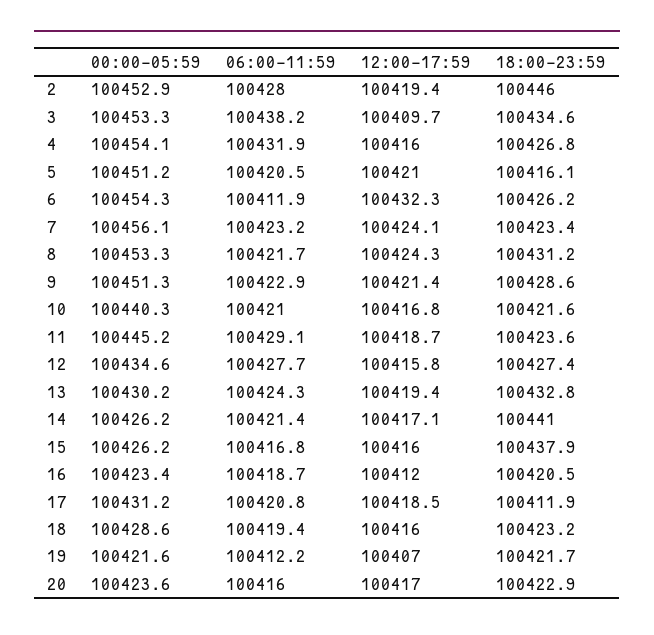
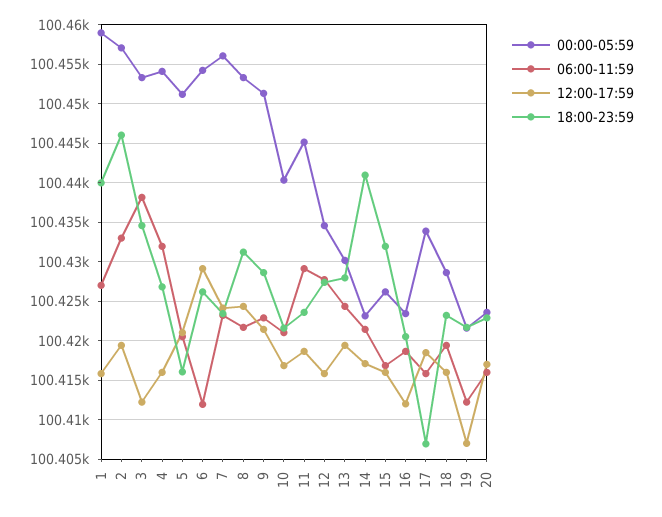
00:00-05:59, 2: 100452.9 -> 100457
06:00-11:59, 2: 100428 -> 100433
12:00-17:59, 3: 100409.7 -> 100412
12:00-17:59, 6: 100432.3 -> 100429
18:00-23:59, 13: 100432.8 -> 100428
00:00-05:59, 14: 100426.2 -> 100423
18:00-23:59, 15: 100437.9 -> 100432
00:00-05:59, 17: 100431.2 -> 100434
06:00-11:59, 17: 100420.8 -> 100416
18:00-23:59, 17: 100411.9 -> 100407
00:00-05:59, 1: none -> 100459
06:00-11:59, 1: none -> 100427
12:00-17:59, 1: none -> 100416
18:00-23:59, 1: none -> 100440

